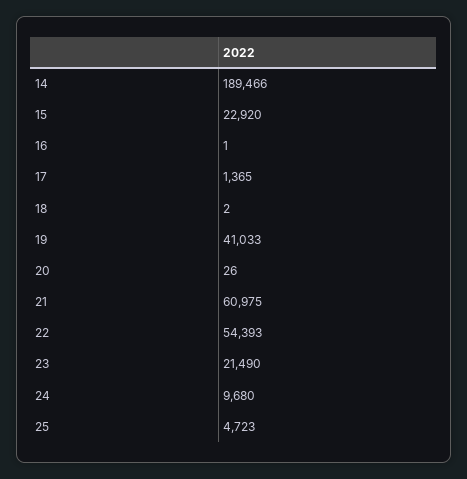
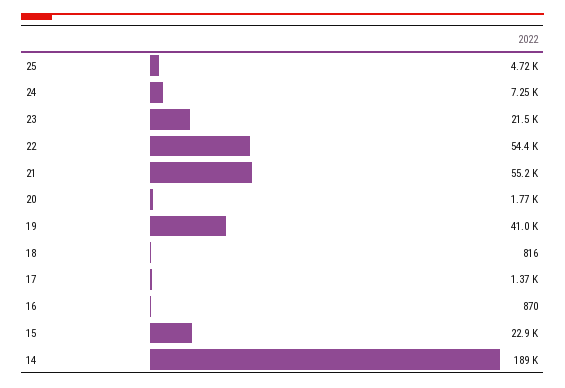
16: 1 -> 870
18: 2 -> 816
20: 26 -> 1770
21: 60975 -> 55200
24: 9680 -> 7250

